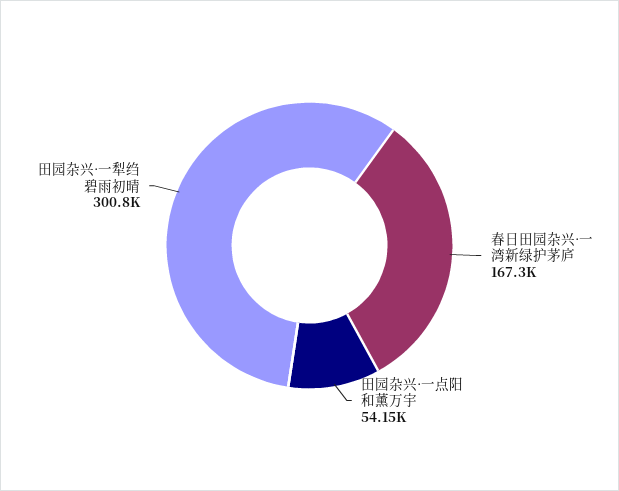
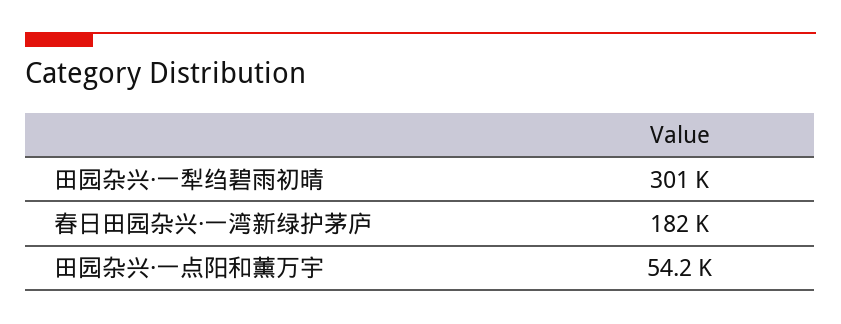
春日田园杂兴·一湾新绿护茅庐: 167300 -> 182000

